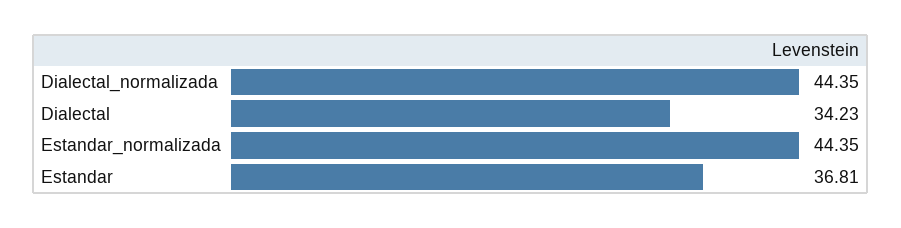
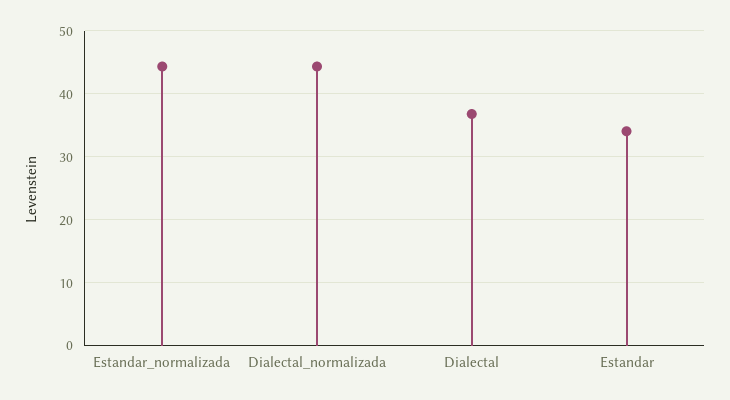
Dialectal: 34.23 -> 37
Estandar: 36.81 -> 34

